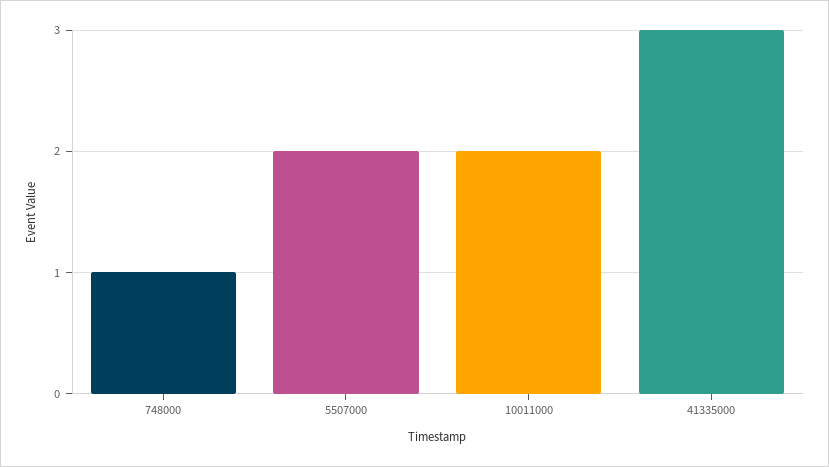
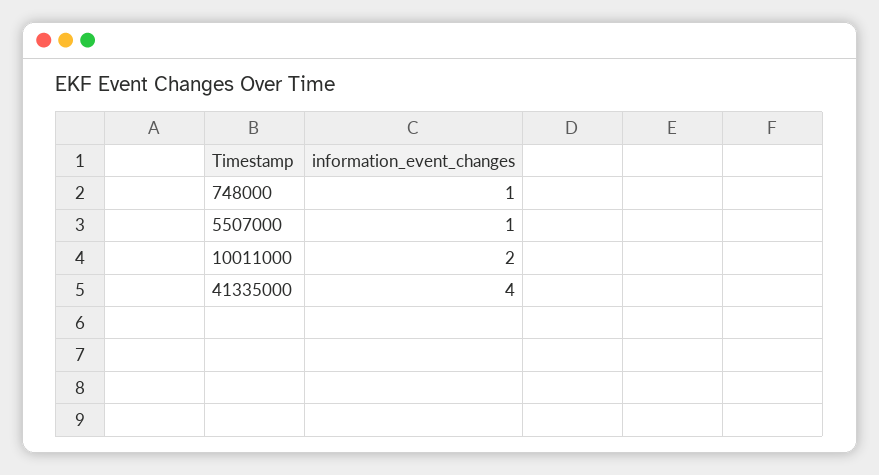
5507000: 2 -> 1
41335000: 3 -> 4

